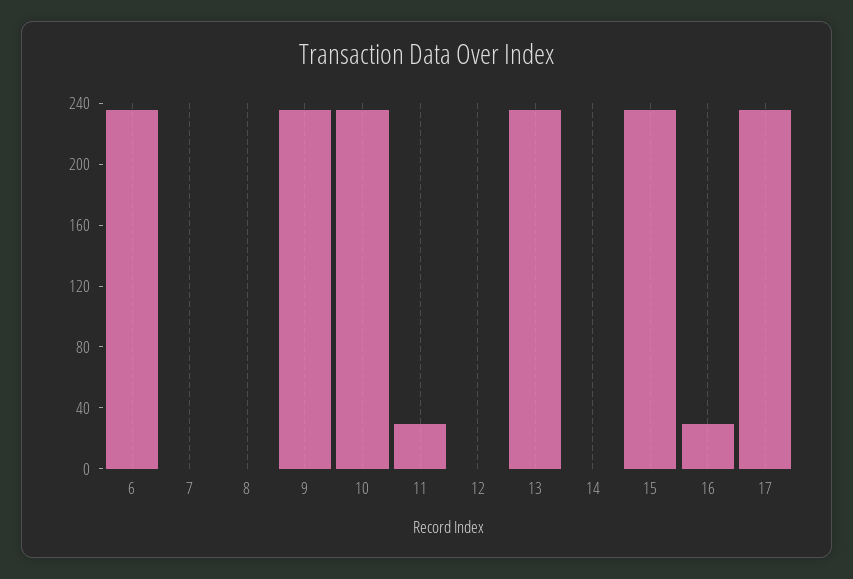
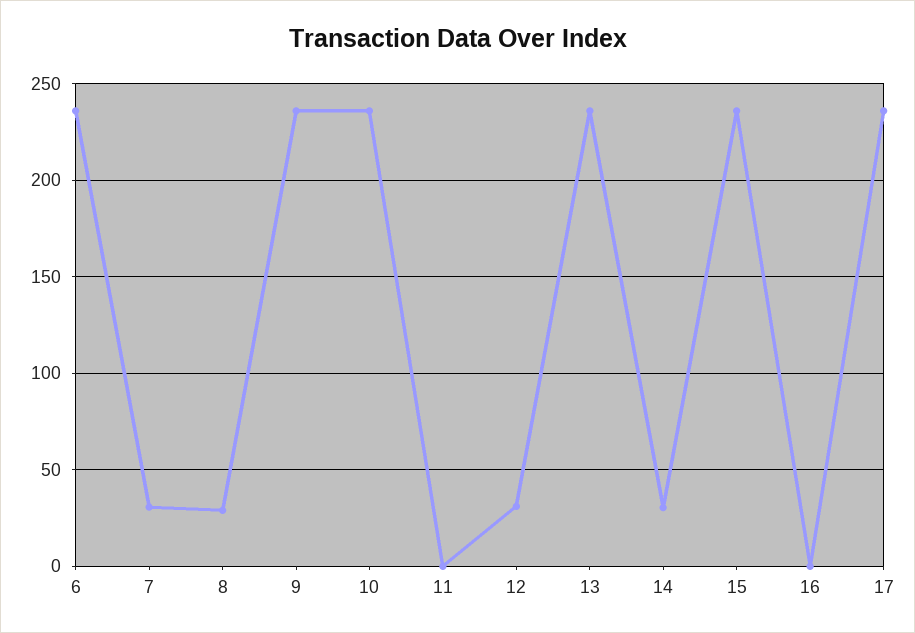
7: 0 -> 30
8: 0 -> 30
11: 30 -> 0
12: 0 -> 30
14: 0 -> 30
16: 30 -> 0

